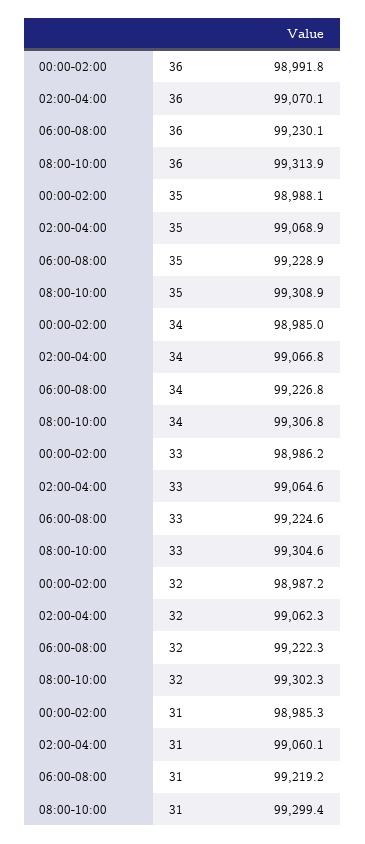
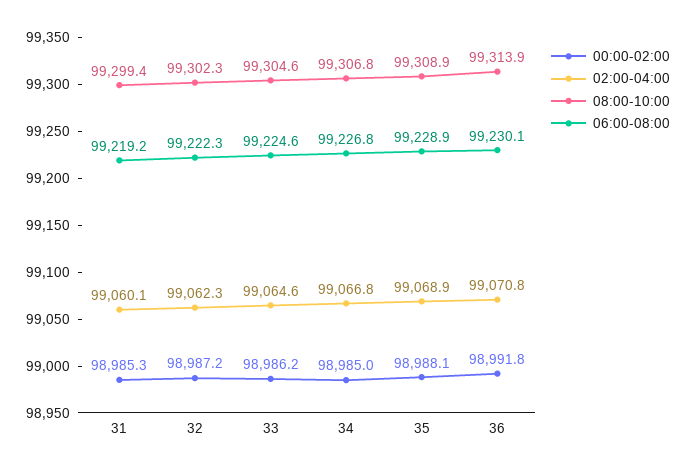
02:00-04:00, 36: 99070.1 -> 99070.8

